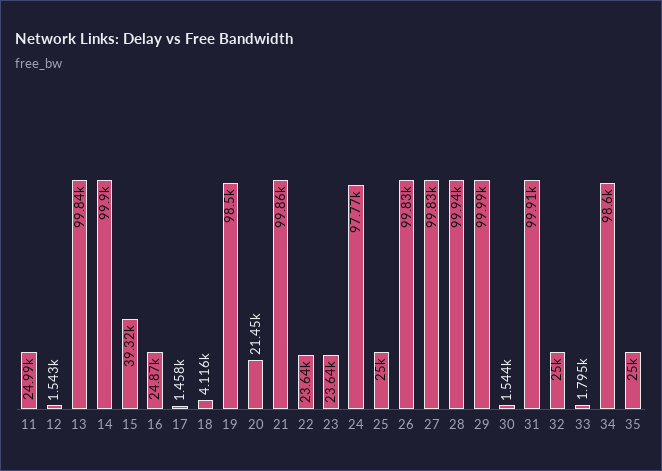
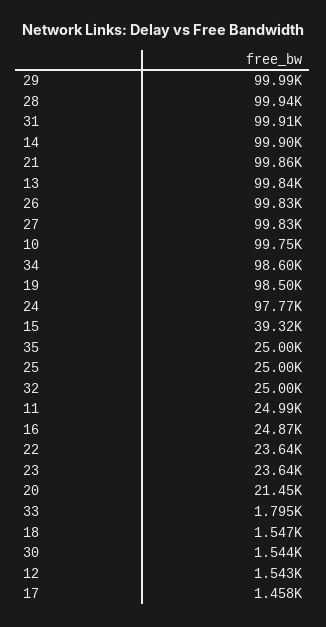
18: 4116 -> 1547
10: none -> 99750

